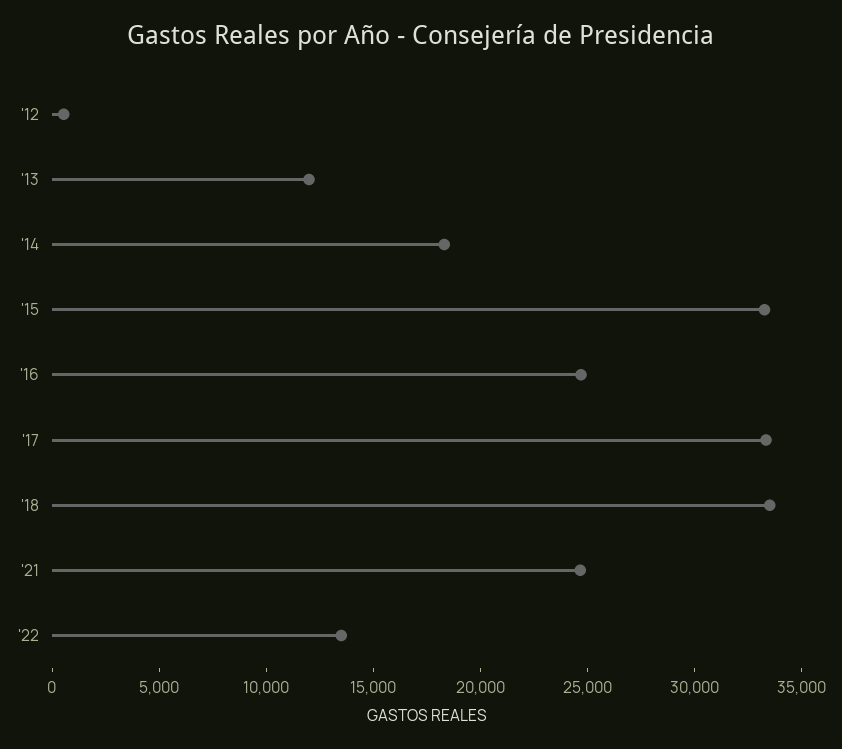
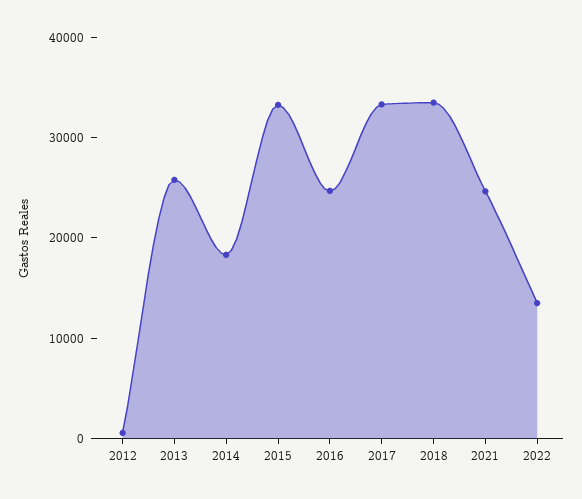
'13: 12000 -> 26000

